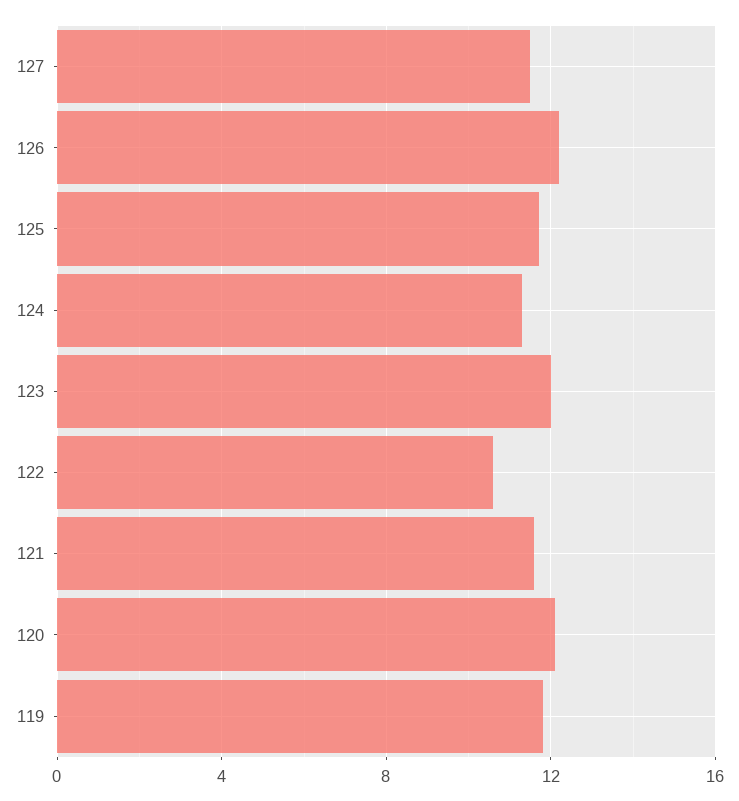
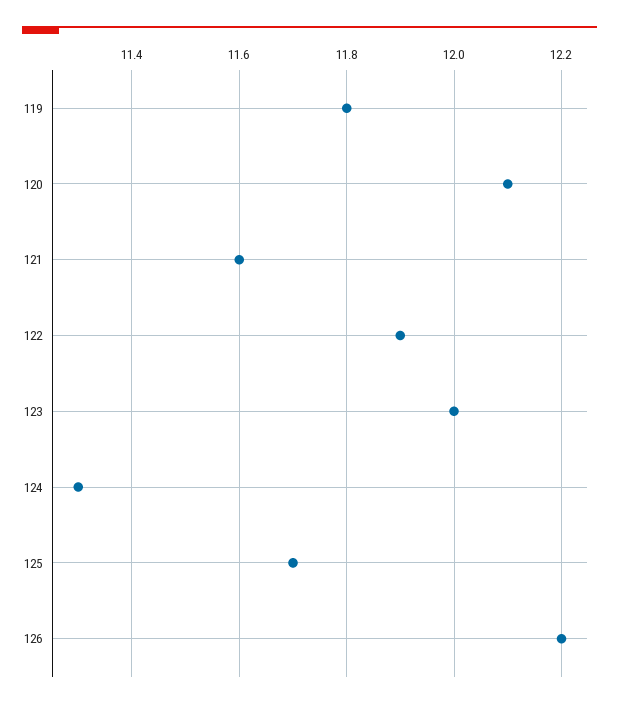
127: 11.5 -> none
122: 10.5 -> 11.9

